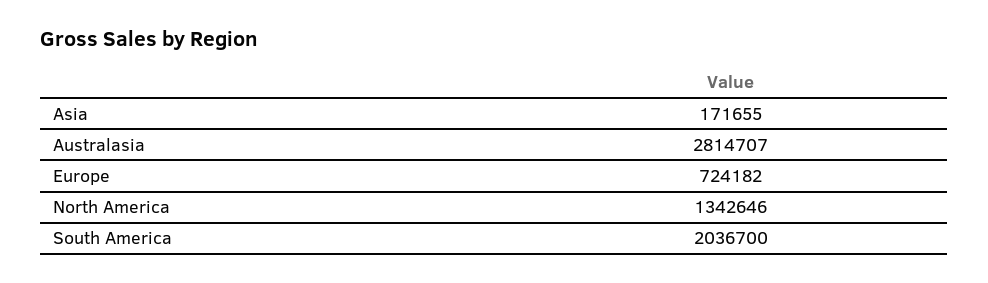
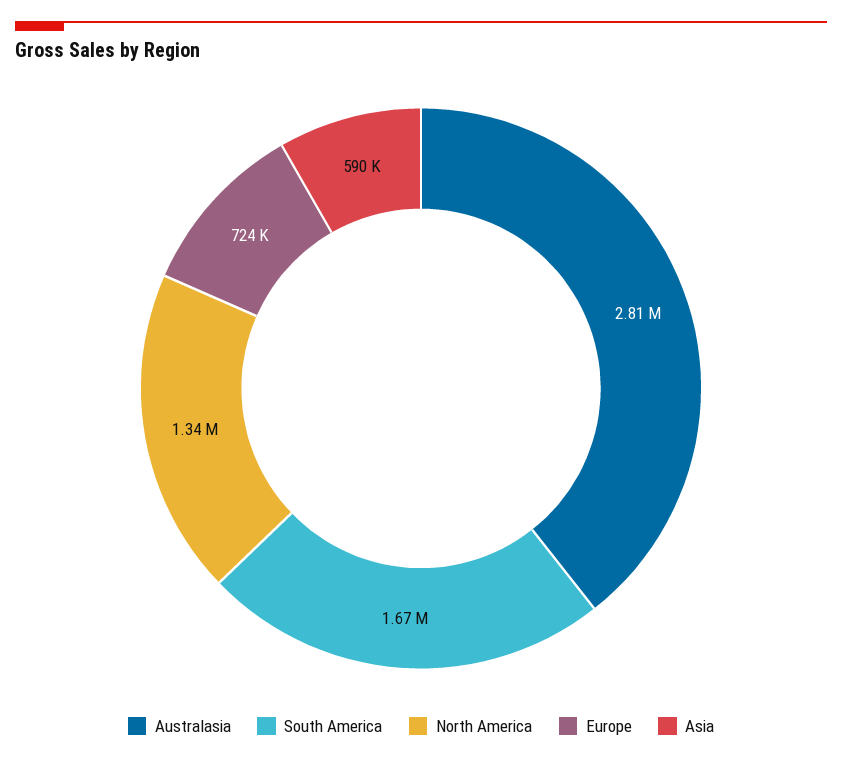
Asia: 171655 -> 590000
South America: 2036700 -> 1670000

